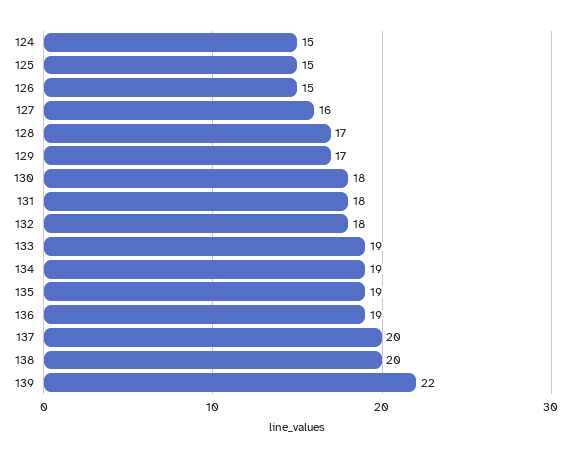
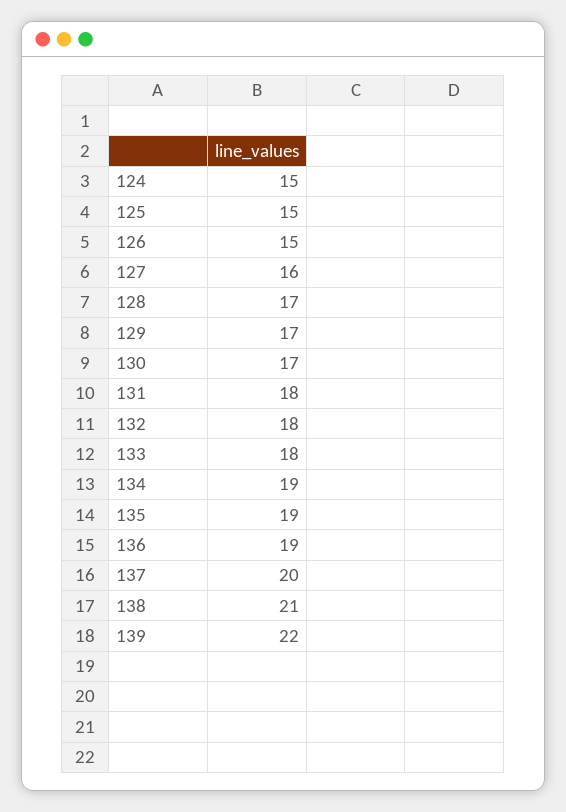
130: 18 -> 17
133: 19 -> 18
138: 20 -> 21

